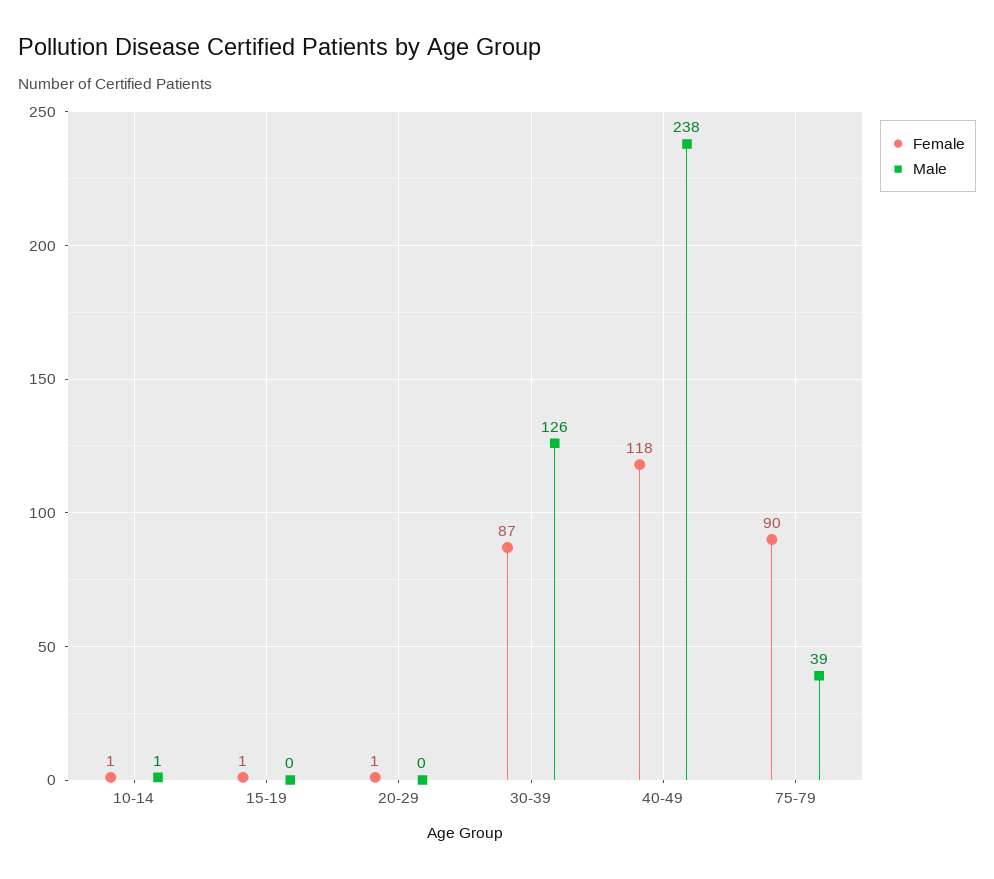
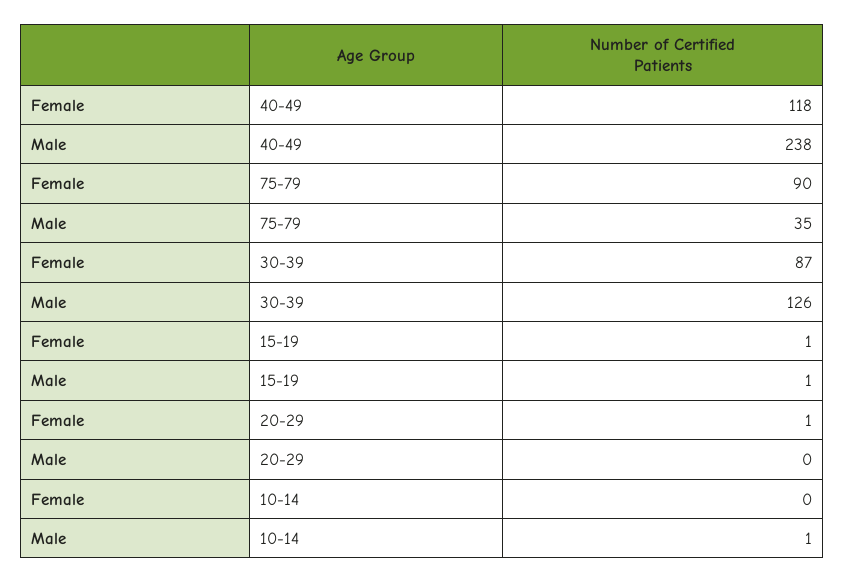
Female, 10-14: 1 -> 0
Male, 15-19: 0 -> 1
Male, 75-79: 39 -> 35

